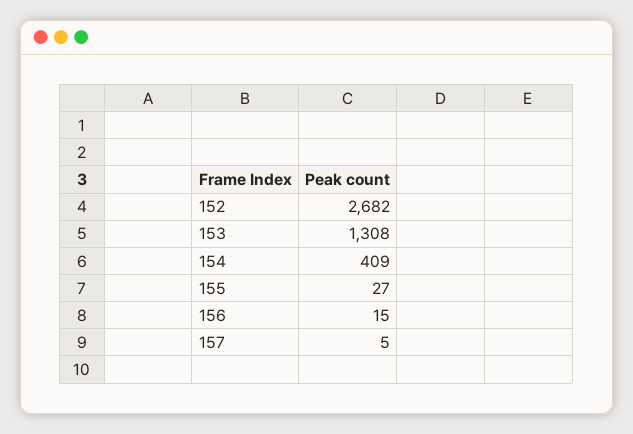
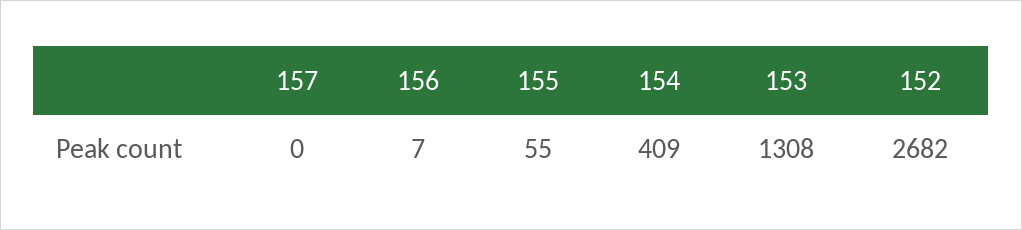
155: 27 -> 55
156: 15 -> 7
157: 5 -> 0

